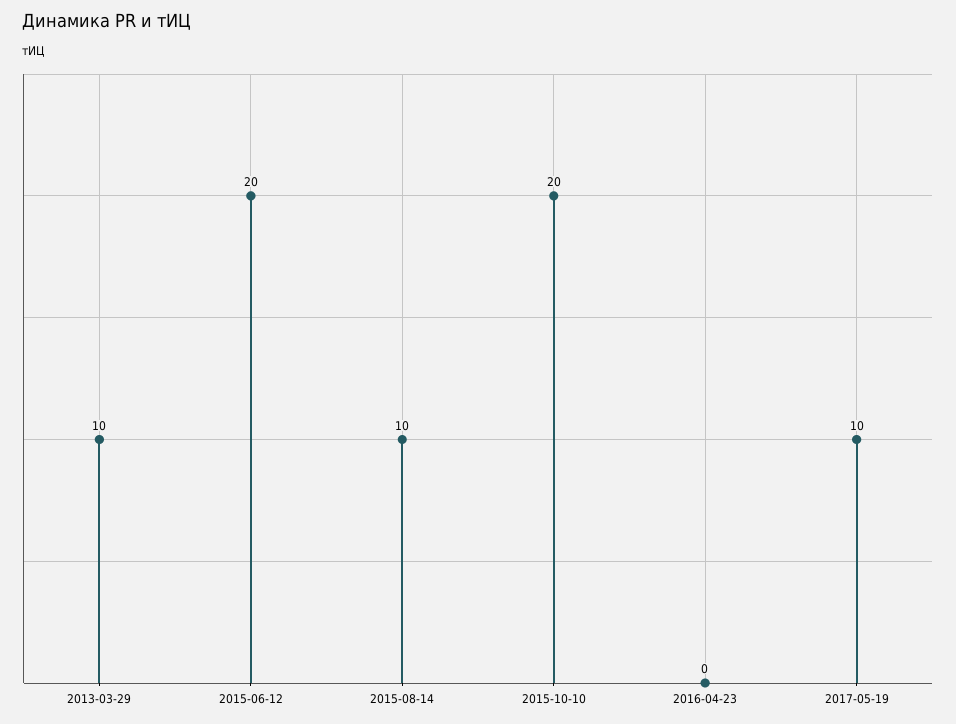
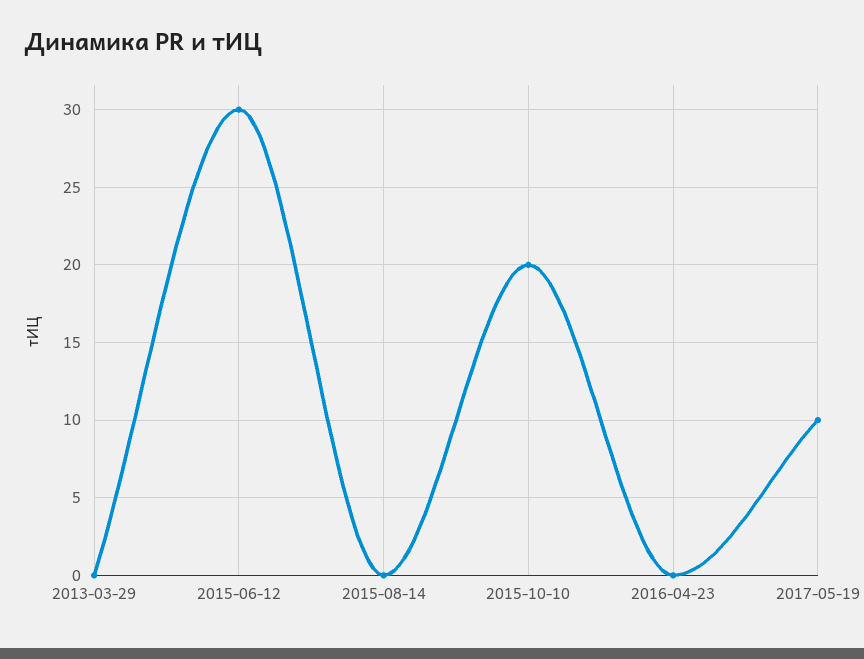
2013-03-29: 10 -> 0
2015-06-12: 20 -> 30
2015-08-14: 10 -> 0

